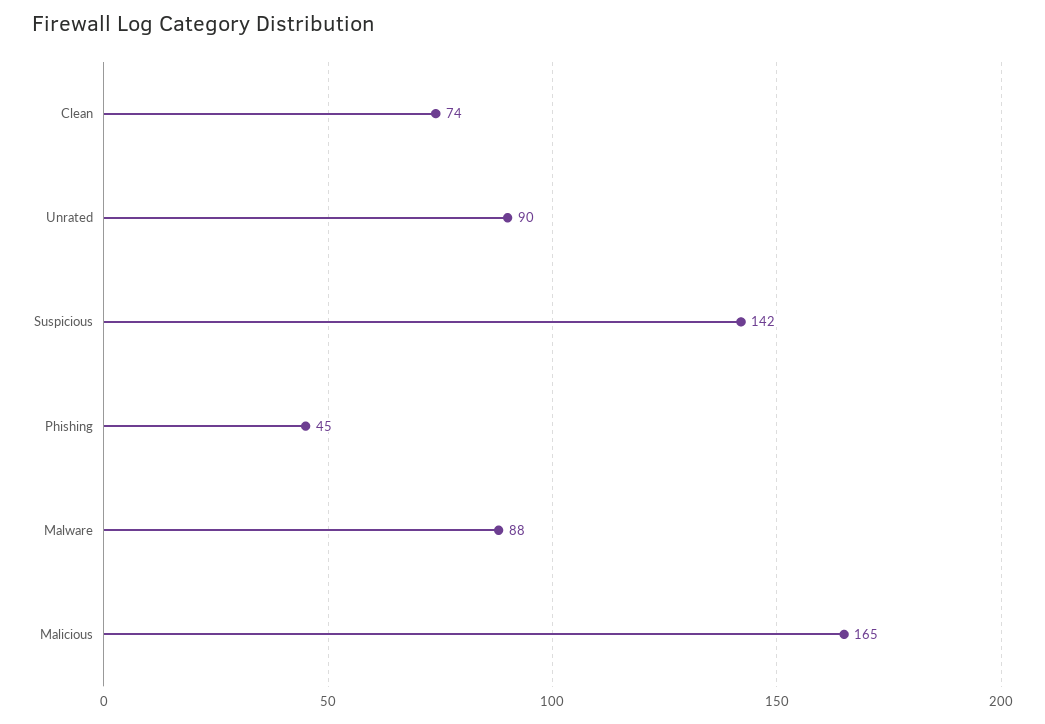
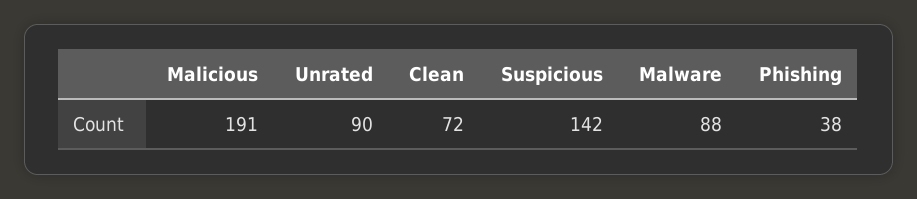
Clean: 74 -> 72
Phishing: 45 -> 38
Malicious: 165 -> 191

